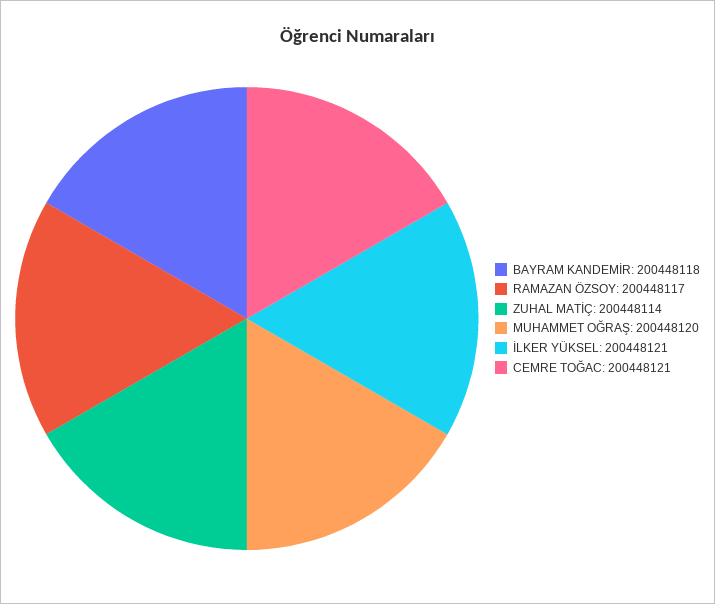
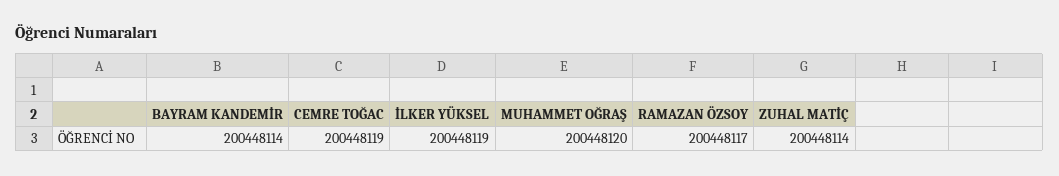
BAYRAM KANDEMİR: 200448118 -> 200448114
İLKER YÜKSEL: 200448121 -> 200448119
CEMRE TOĞAC: 200448121 -> 200448119

